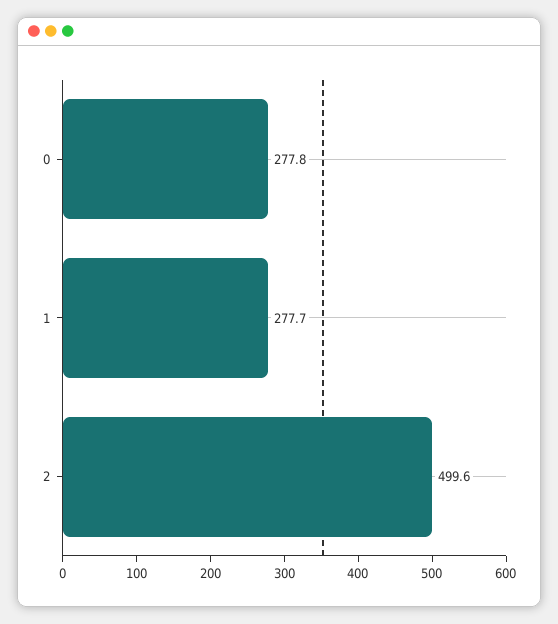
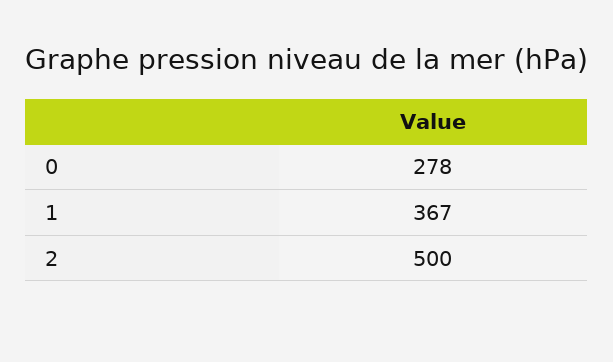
1: 277.7 -> 367

